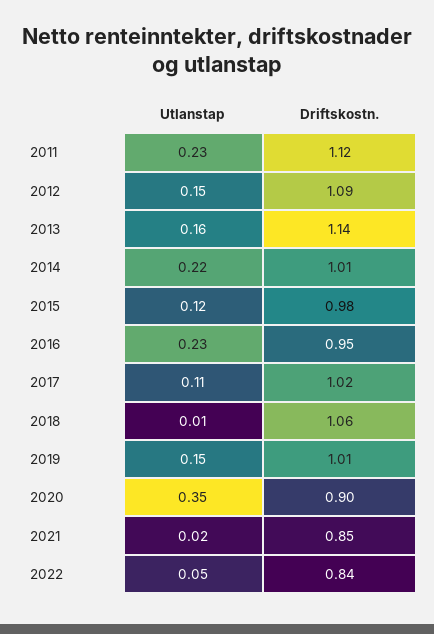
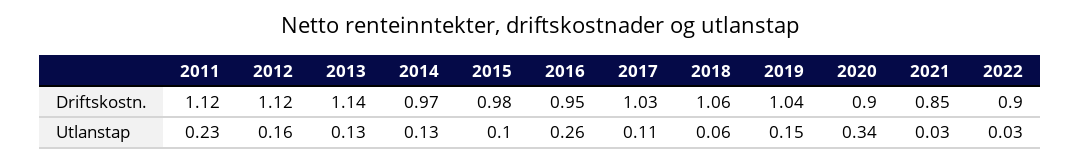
Utlanstap, 2012: 0.15 -> 0.16
Driftskostn., 2012: 1.09 -> 1.12
Utlanstap, 2013: 0.16 -> 0.13
Utlanstap, 2014: 0.22 -> 0.13
Driftskostn., 2014: 1.01 -> 0.97
Utlanstap, 2015: 0.12 -> 0.1
Utlanstap, 2016: 0.23 -> 0.26
Driftskostn., 2017: 1.02 -> 1.03
Utlanstap, 2018: 0.01 -> 0.06
Driftskostn., 2019: 1.01 -> 1.04
Utlanstap, 2020: 0.35 -> 0.34
Utlanstap, 2021: 0.02 -> 0.03
Utlanstap, 2022: 0.05 -> 0.03
Driftskostn., 2022: 0.84 -> 0.9

